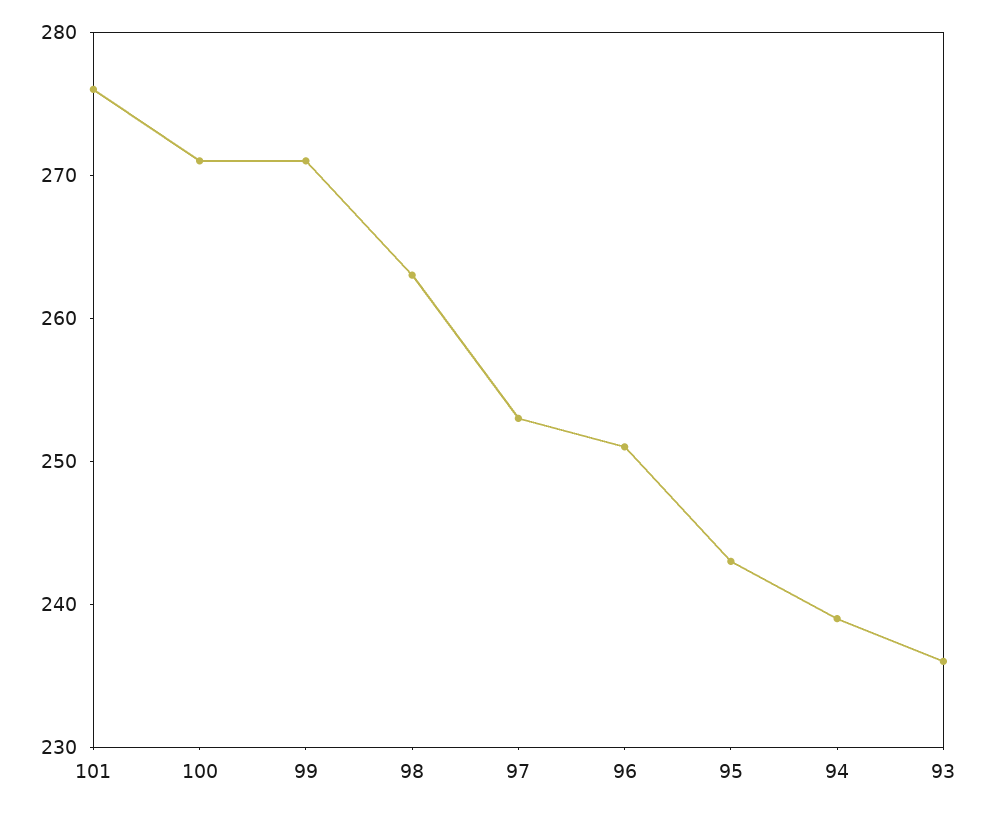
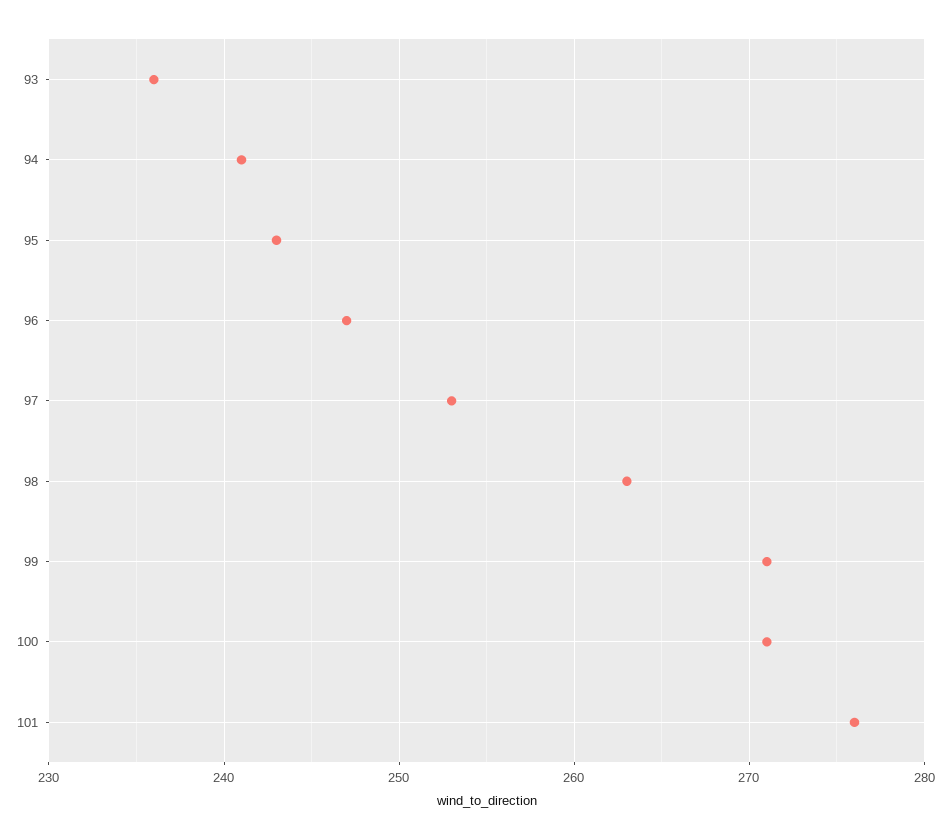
96: 251 -> 247
94: 239 -> 241

